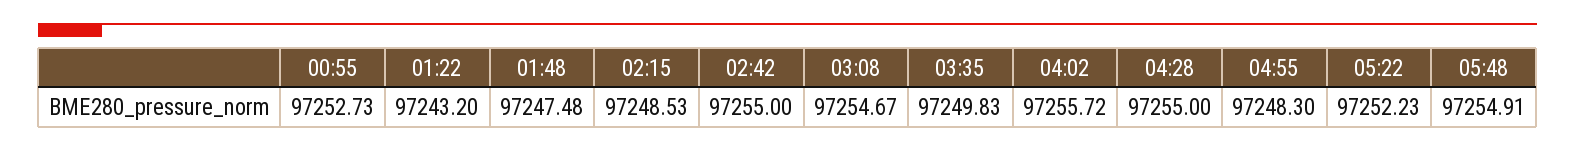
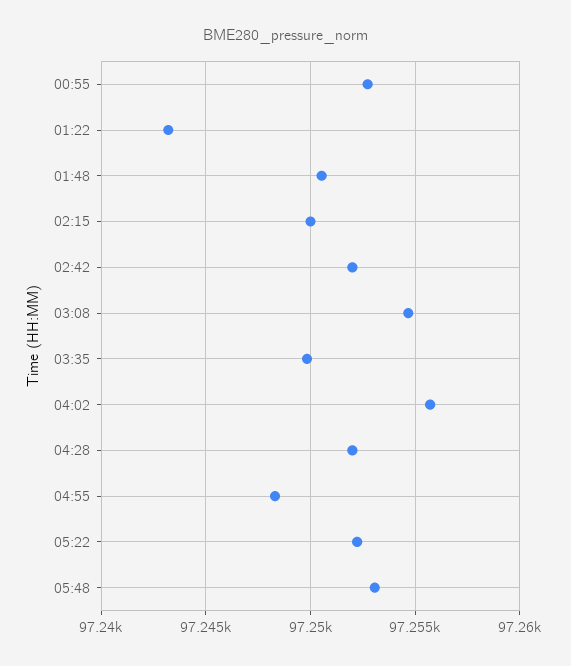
01:48: 97247.48 -> 97250.5
02:15: 97248.53 -> 97250
02:42: 97255 -> 97252
04:28: 97255 -> 97252
05:48: 97254.91 -> 97253

